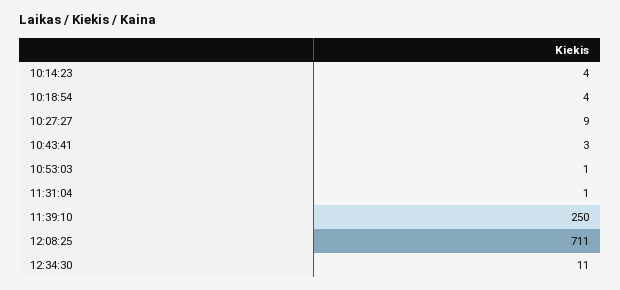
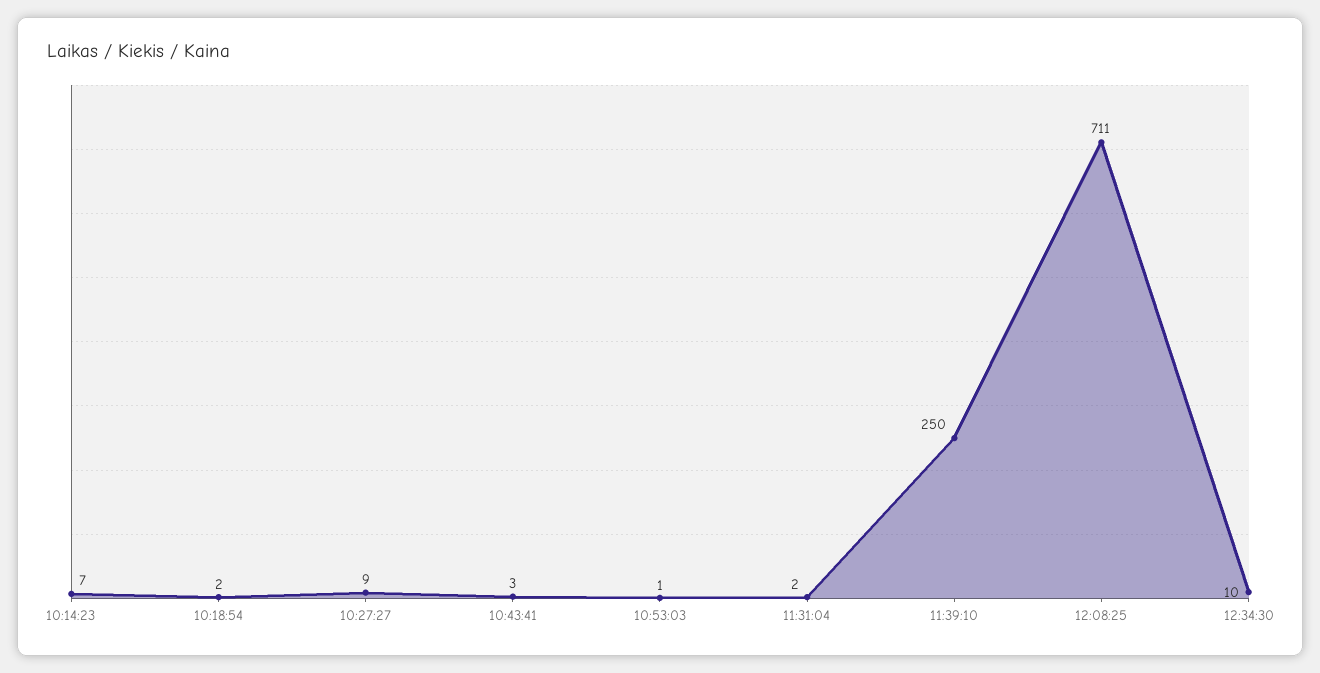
10:14:23: 4 -> 7
10:18:54: 4 -> 2
11:31:04: 1 -> 2
12:34:30: 11 -> 10

